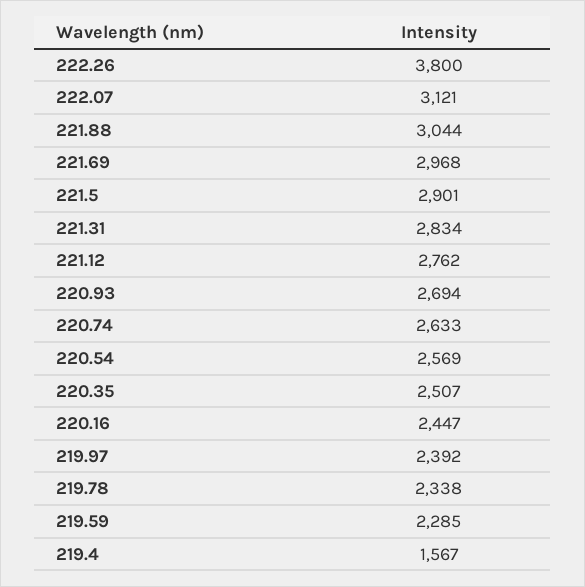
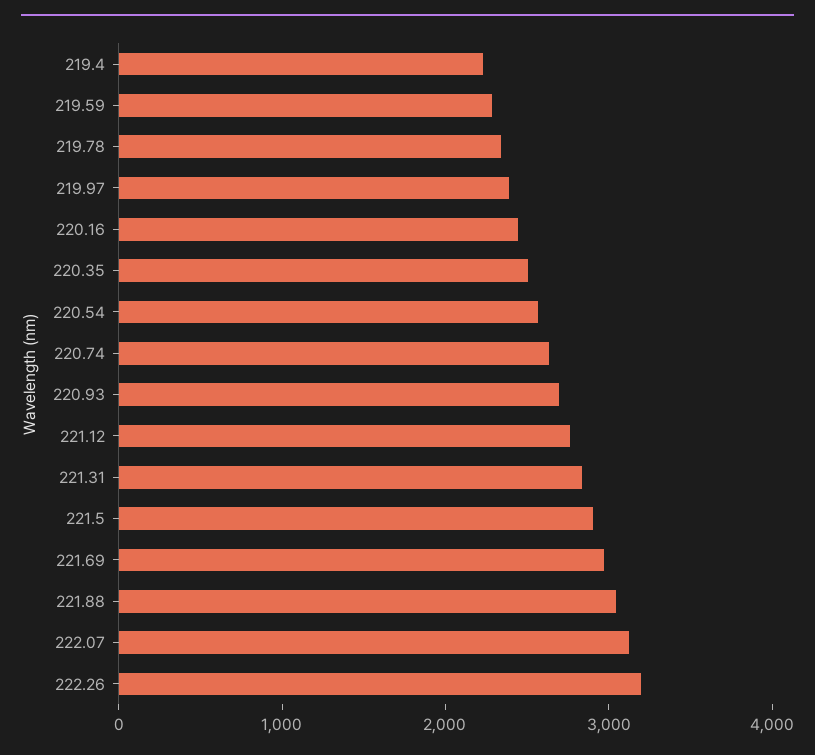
222.26: 3800 -> 3200
219.4: 1567 -> 2200

